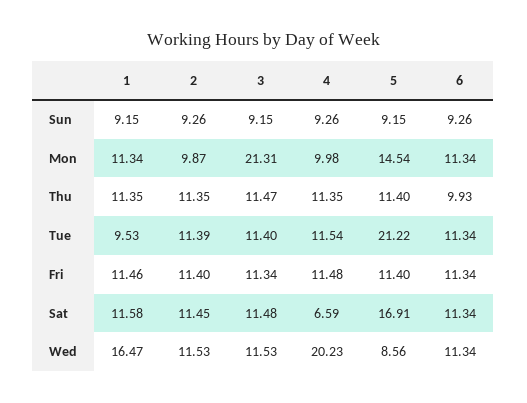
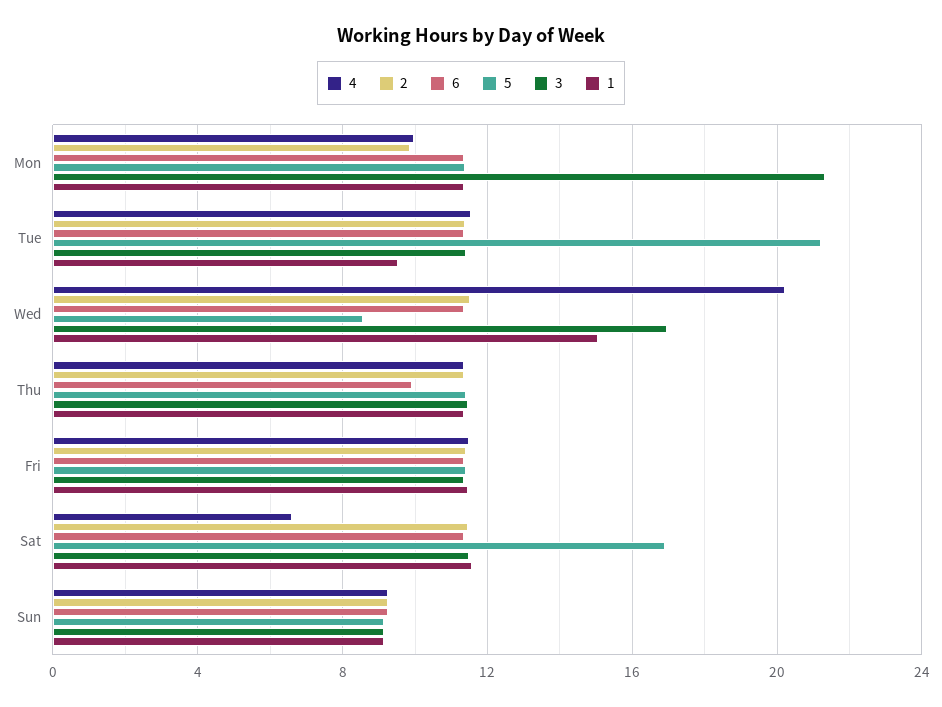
5, Mon: 14.54 -> 11.5
1, Wed: 16.47 -> 15
3, Wed: 11.53 -> 17

